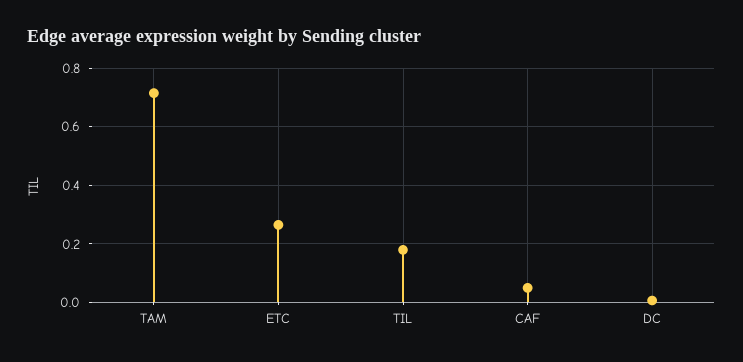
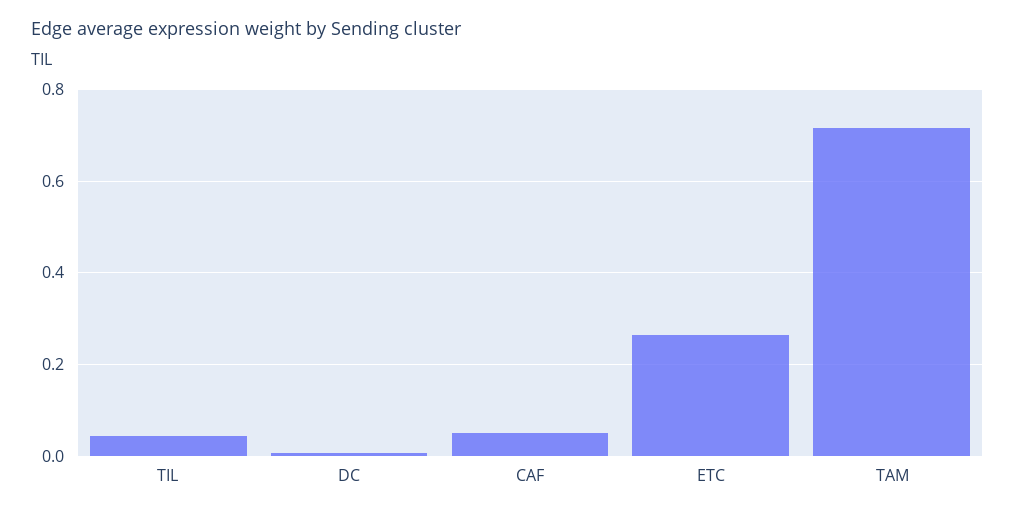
TIL: 0.175 -> 0.04

